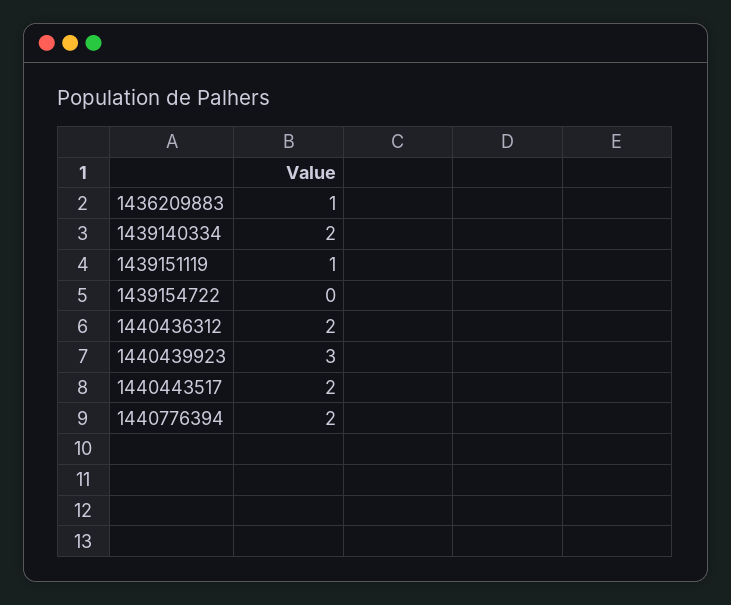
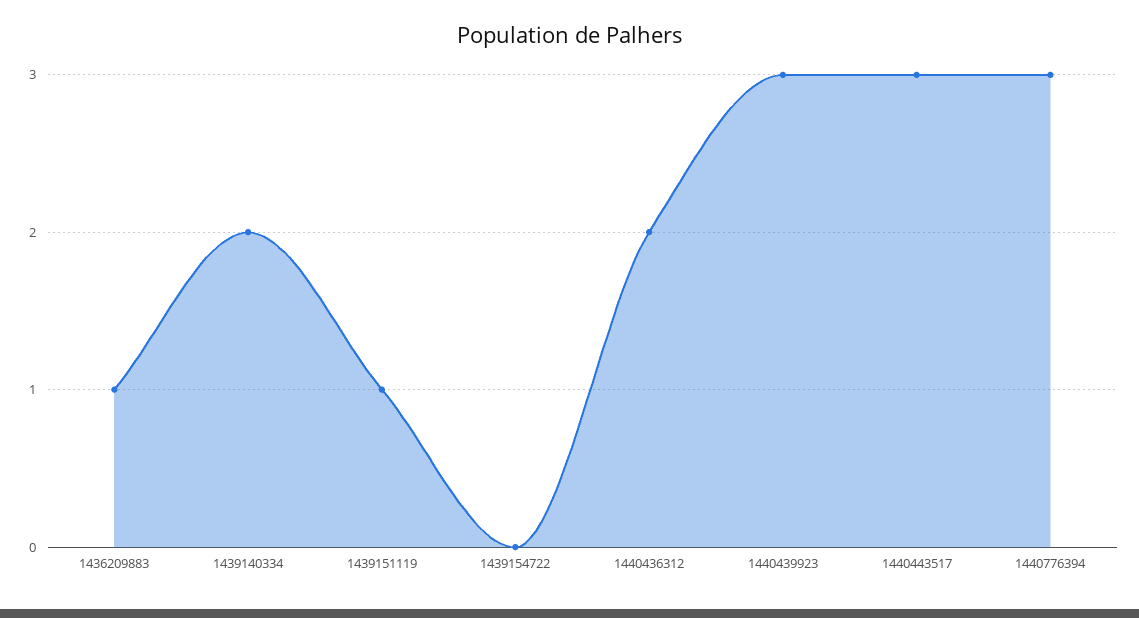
1440443517: 2 -> 3
1440776394: 2 -> 3

